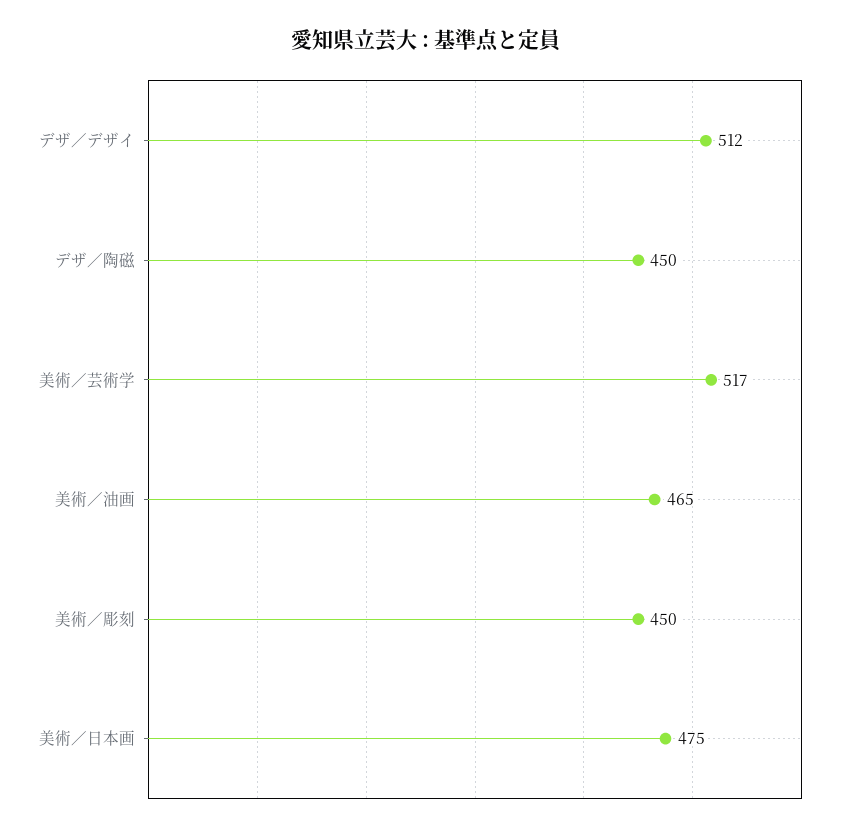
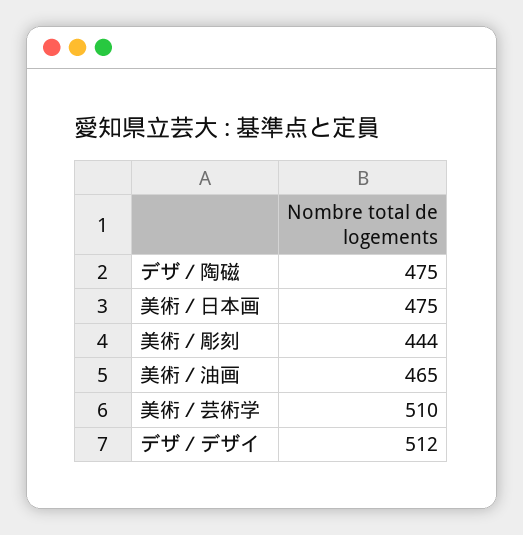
デザ／陶磁: 450 -> 475
美術／芸術学: 517 -> 510
美術／彫刻: 450 -> 444

